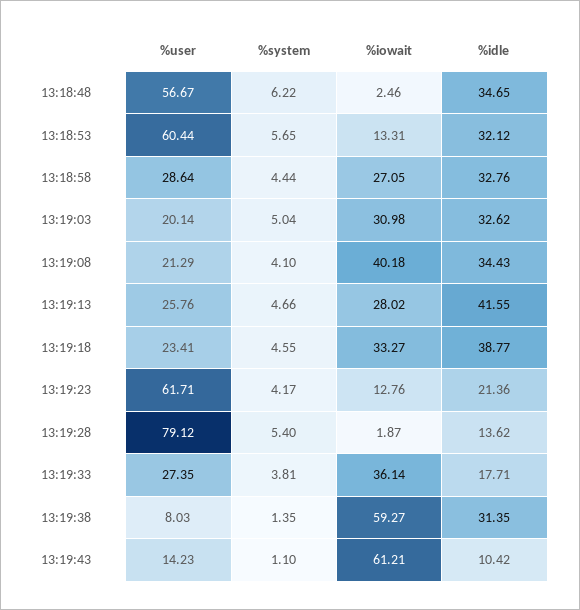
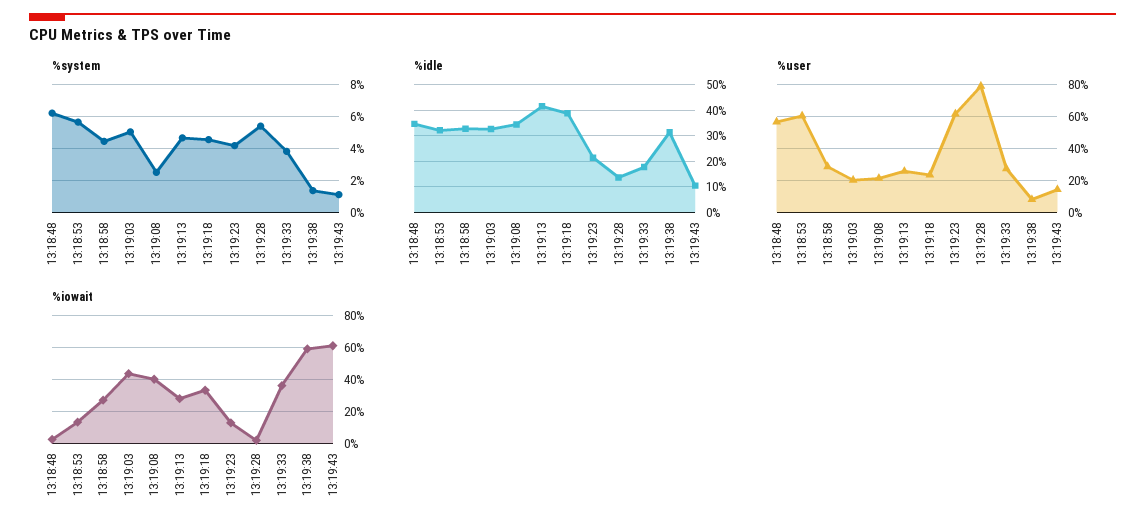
%iowait, 13:19:03: 30.98 -> 45
%system, 13:19:08: 4.1 -> 2.5

